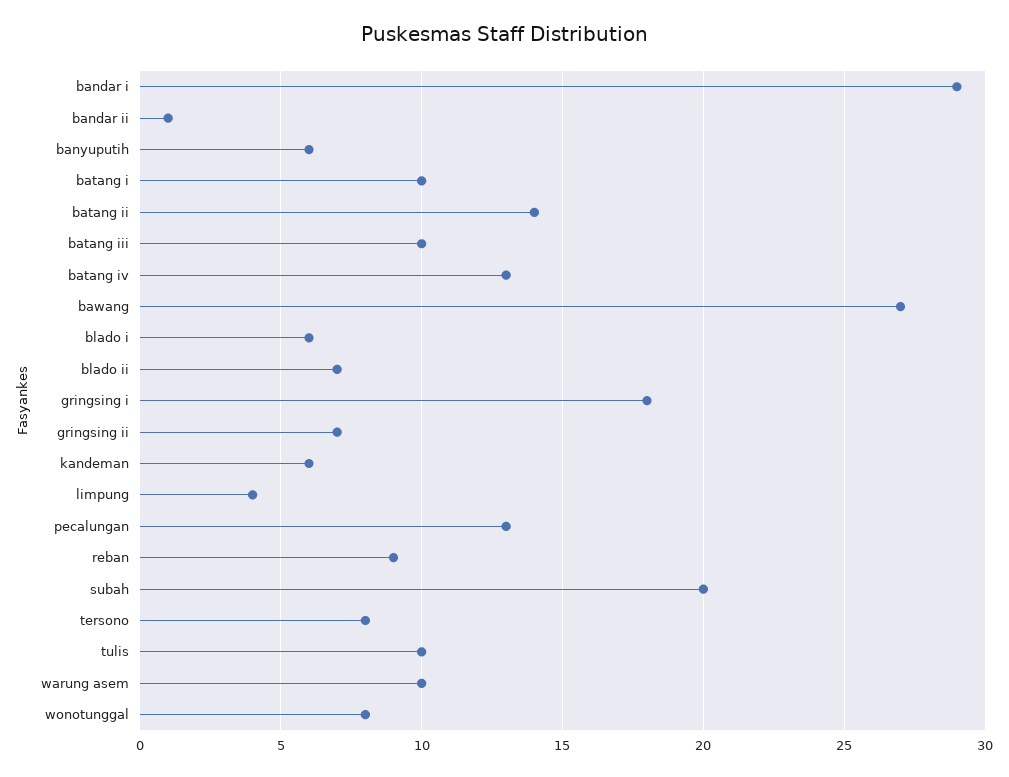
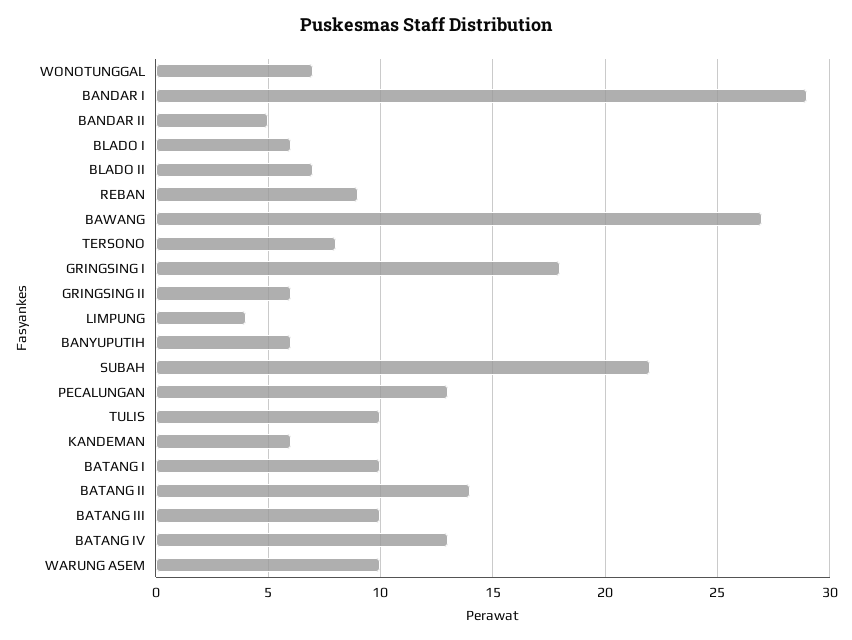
bandar ii: 1 -> 5
gringsing ii: 7 -> 6
subah: 20 -> 22
wonotunggal: 8 -> 7

